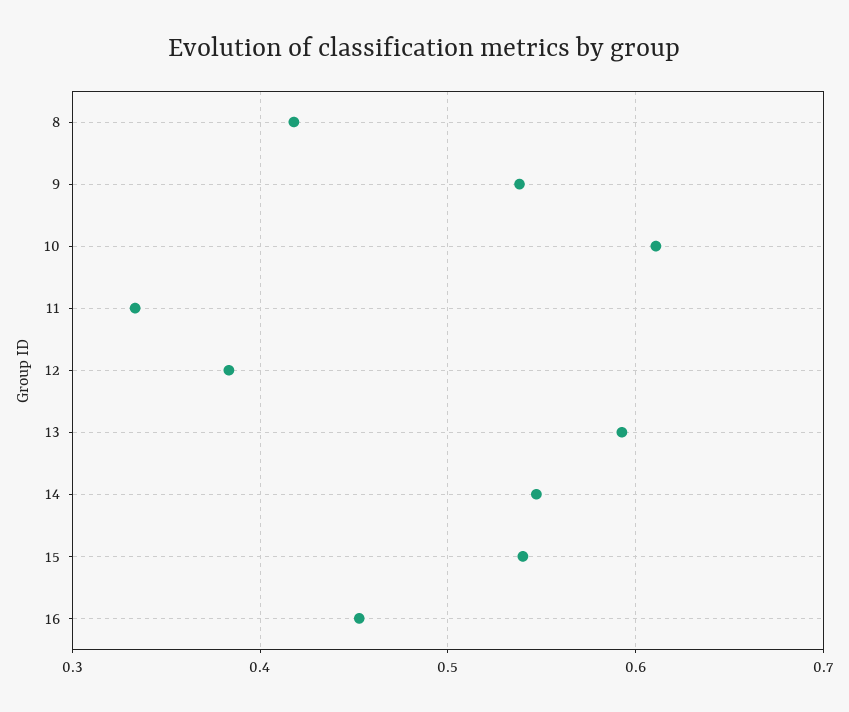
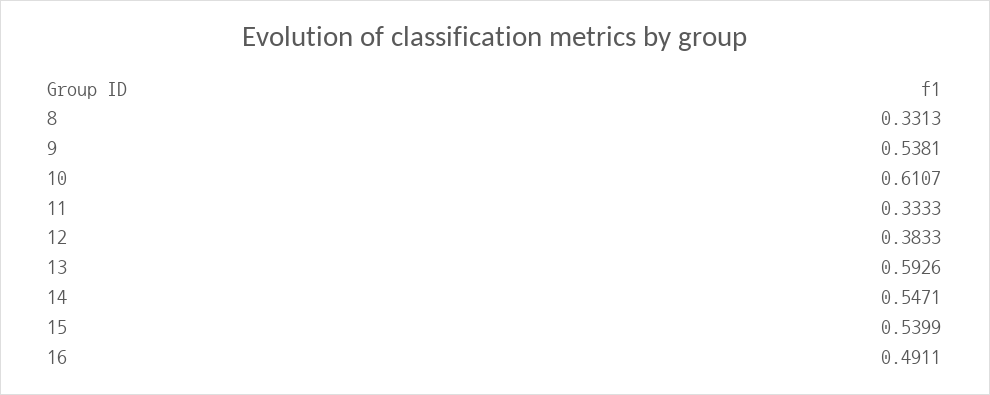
8: 0.42 -> 0.3313
16: 0.45 -> 0.4911

